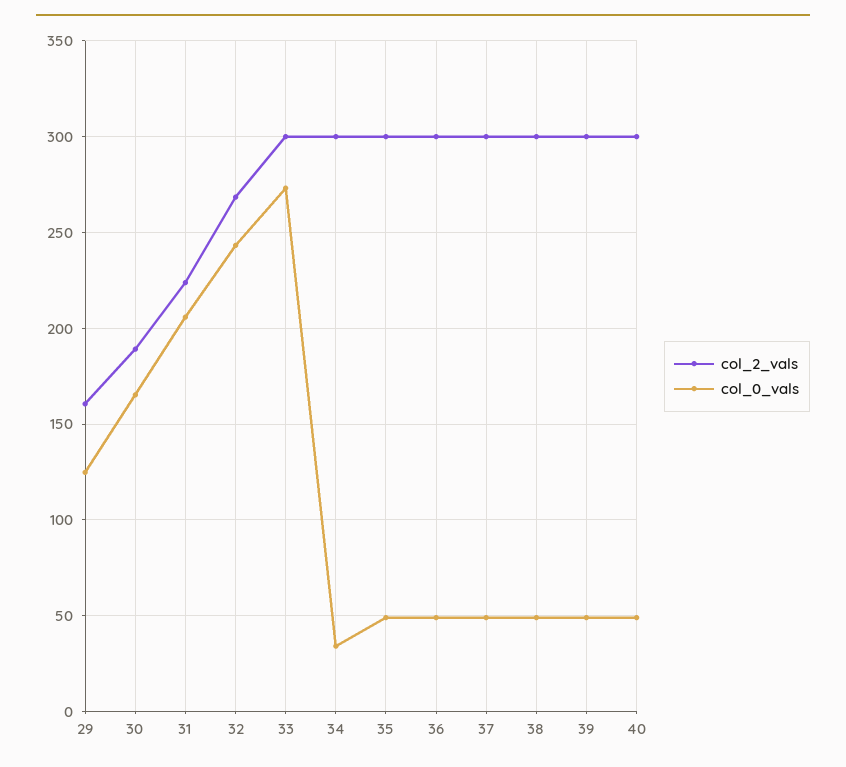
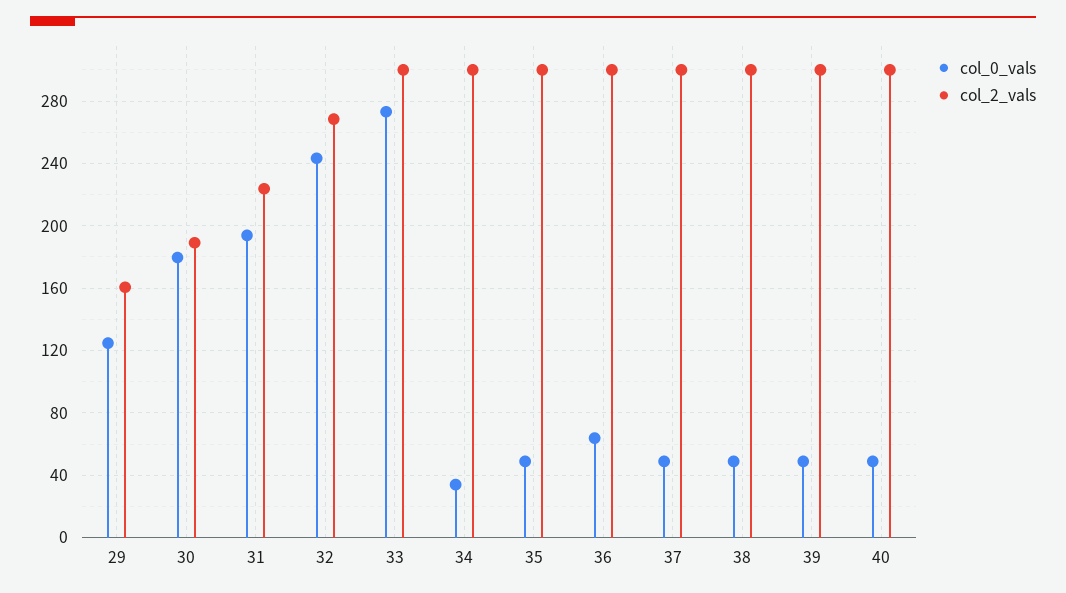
col_0_vals, 30: 165 -> 180
col_0_vals, 31: 205 -> 195
col_0_vals, 36: 50 -> 65

